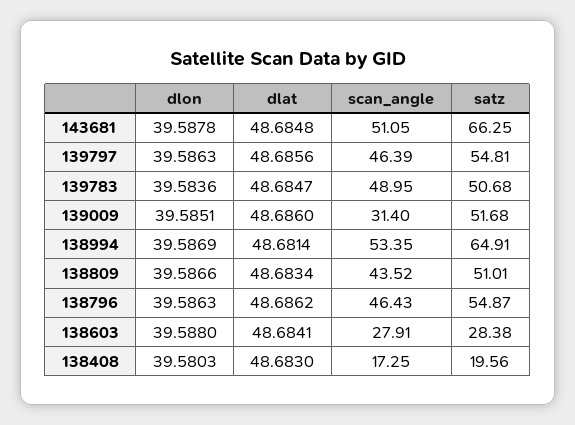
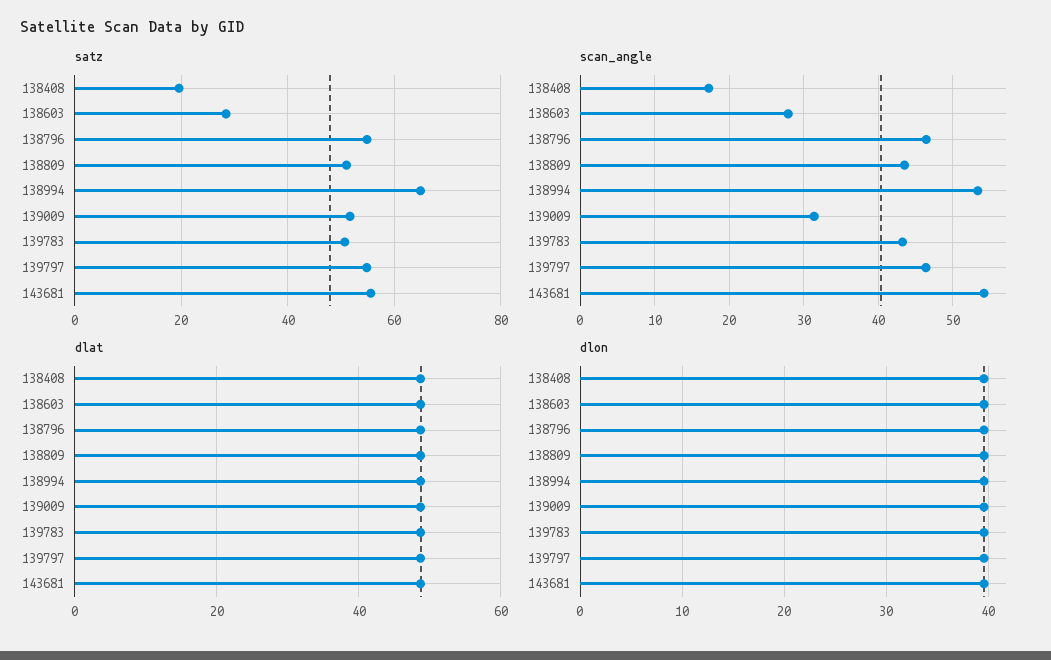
scan_angle, 143681: 51.05 -> 54
satz, 143681: 66.25 -> 56
scan_angle, 139783: 48.95 -> 43

